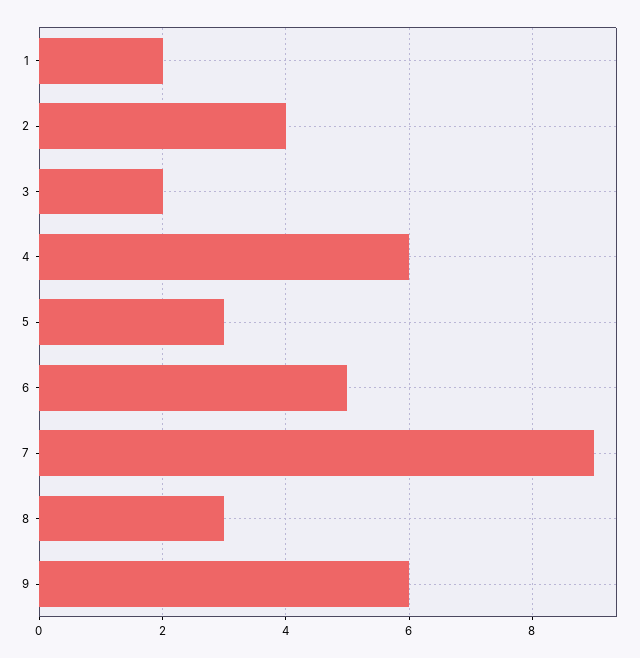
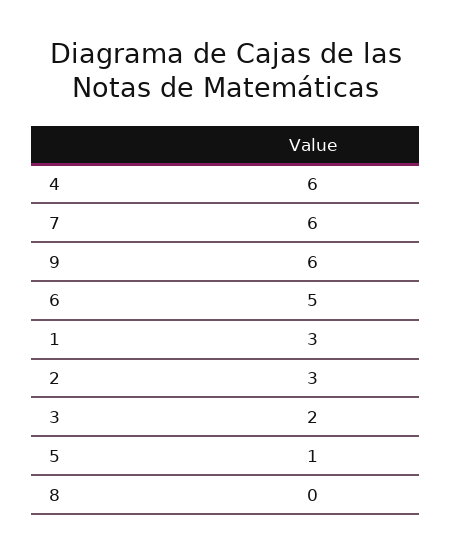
1: 2 -> 3
2: 4 -> 3
5: 3 -> 1
7: 9 -> 6
8: 3 -> 0

